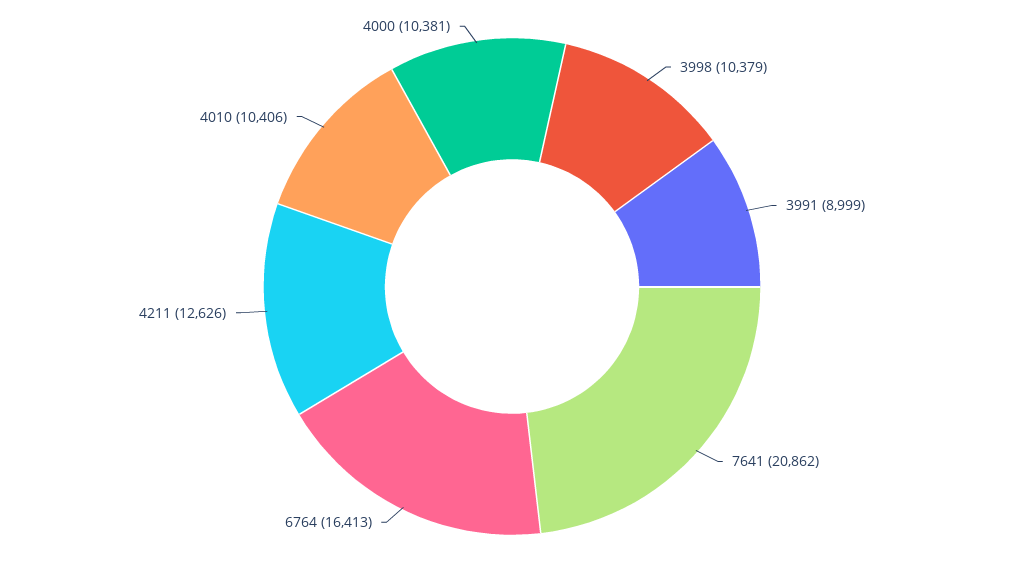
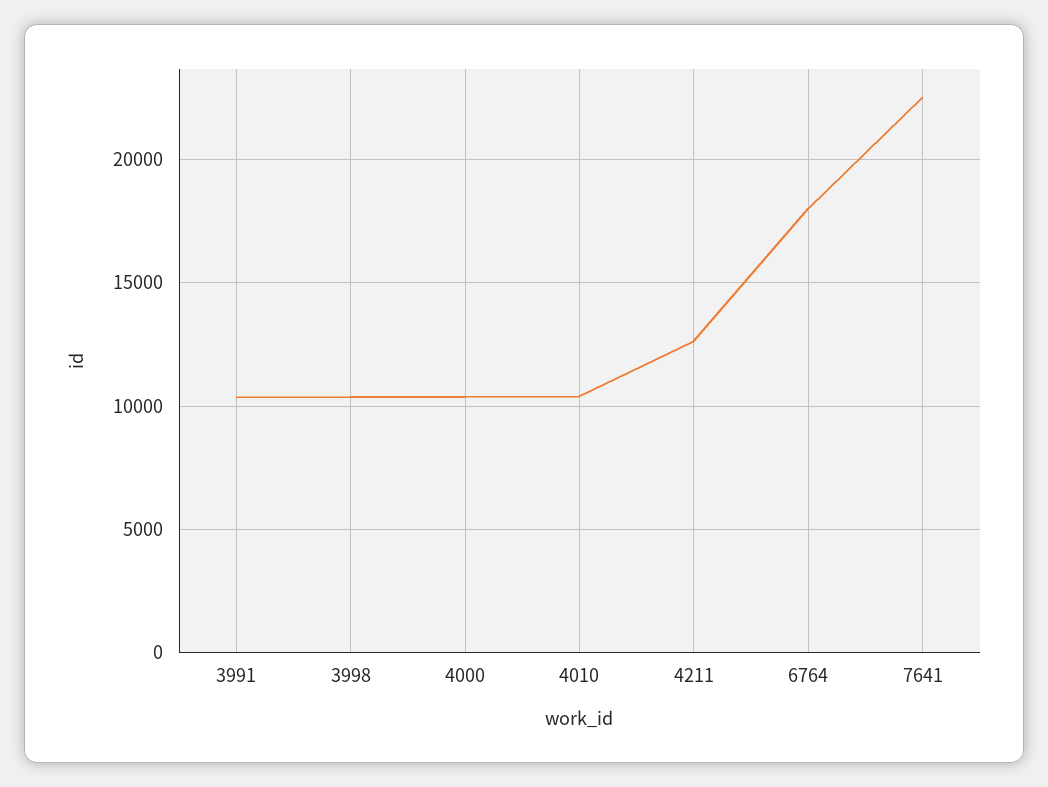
3991: 8999 -> 10500
7641: 20862 -> 22500
6764: 16413 -> 18000

